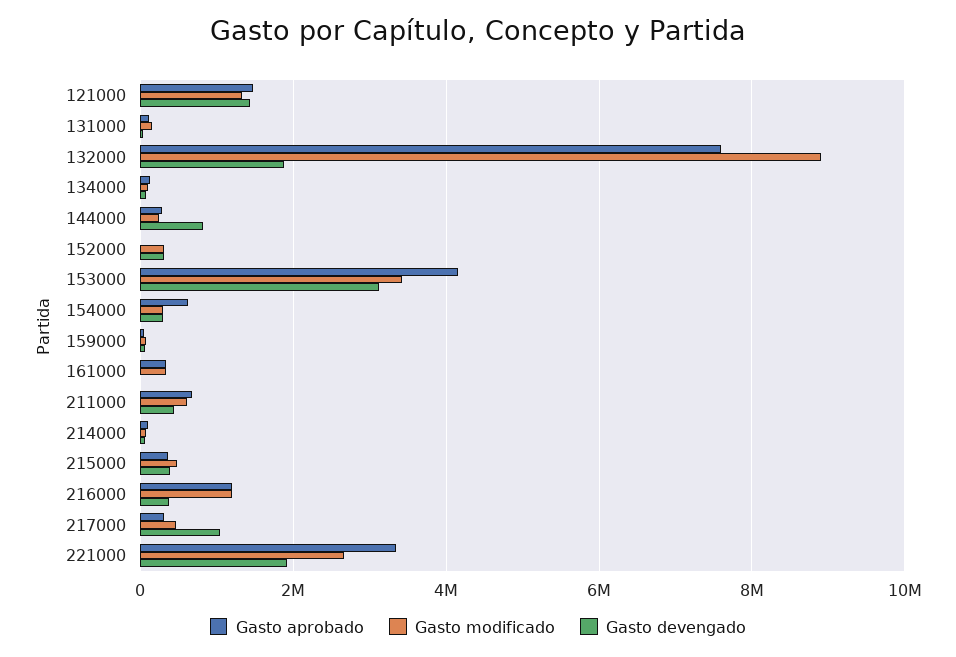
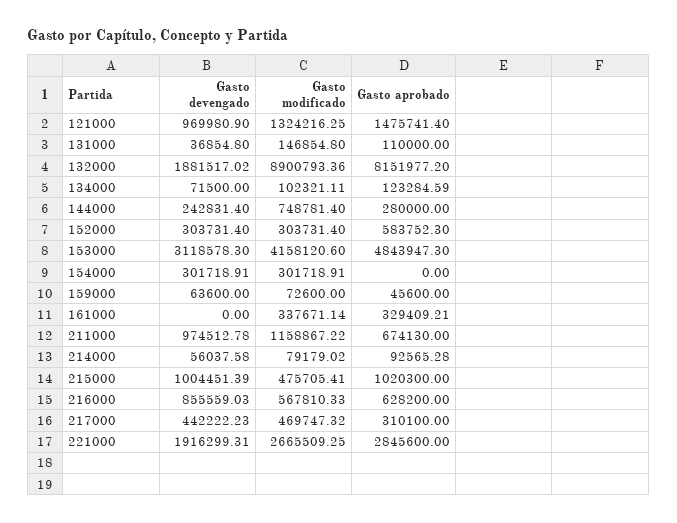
Gasto devengado, 121000: 1400000 -> 969980.9
Gasto aprobado, 132000: 7600000 -> 8151977.2
Gasto modificado, 144000: 200000 -> 748781.4
Gasto devengado, 144000: 800000 -> 242831.4
Gasto aprobado, 152000: 0 -> 583752.3
Gasto aprobado, 153000: 4200000 -> 4843947.3
Gasto modificado, 153000: 3400000 -> 4158120.6
Gasto aprobado, 154000: 600000 -> 0
Gasto modificado, 211000: 600000 -> 1158867.22
Gasto devengado, 211000: 400000 -> 974512.78
Gasto aprobado, 215000: 400000 -> 1020300
Gasto devengado, 215000: 400000 -> 1004451.39
Gasto aprobado, 216000: 1200000 -> 628200
Gasto modificado, 216000: 1200000 -> 567810.33
Gasto devengado, 216000: 400000 -> 855559.03
Gasto devengado, 217000: 1000000 -> 442222.23
Gasto aprobado, 221000: 3400000 -> 2845600

